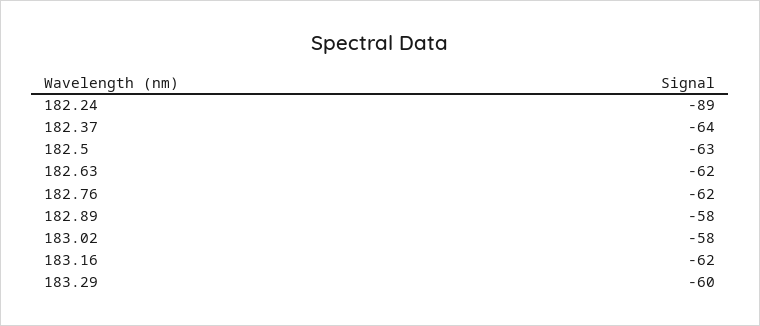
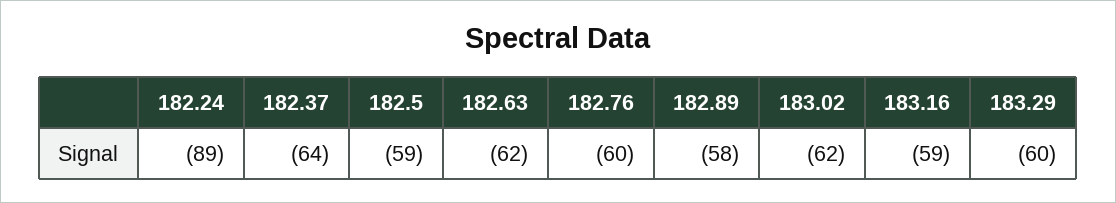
182.5: -63 -> -59
182.76: -62 -> -60
183.02: -58 -> -62
183.16: -62 -> -59

